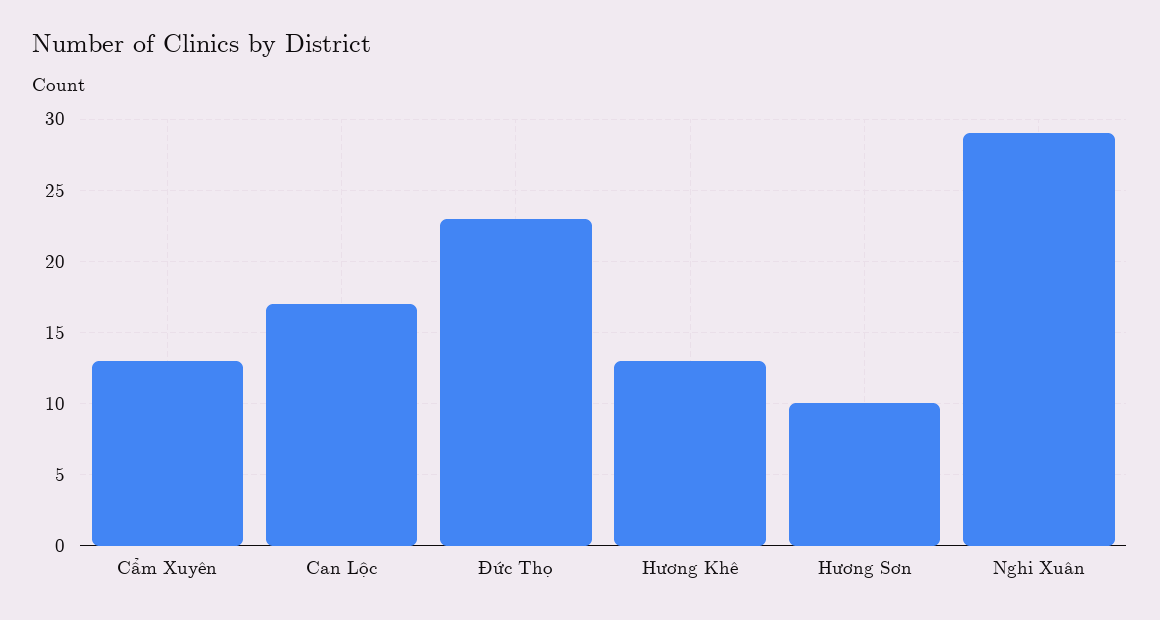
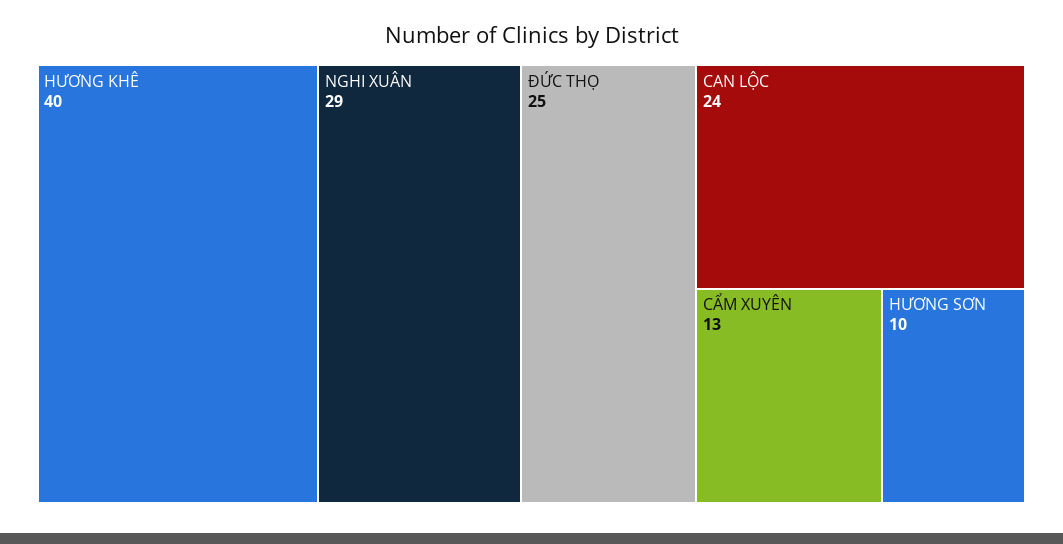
Can Lộc: 17 -> 24
Đức Thọ: 23 -> 25
Hương Khê: 13 -> 40

